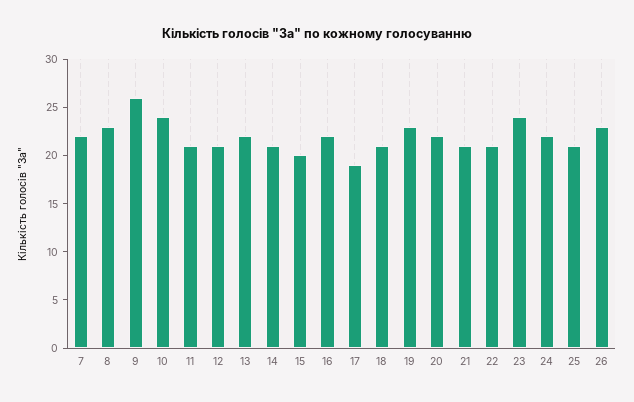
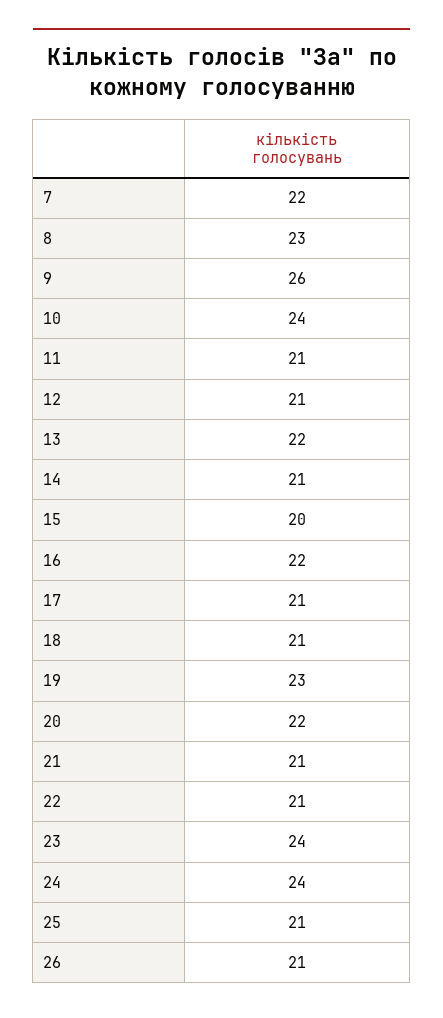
17: 19 -> 21
24: 22 -> 24
26: 23 -> 21

